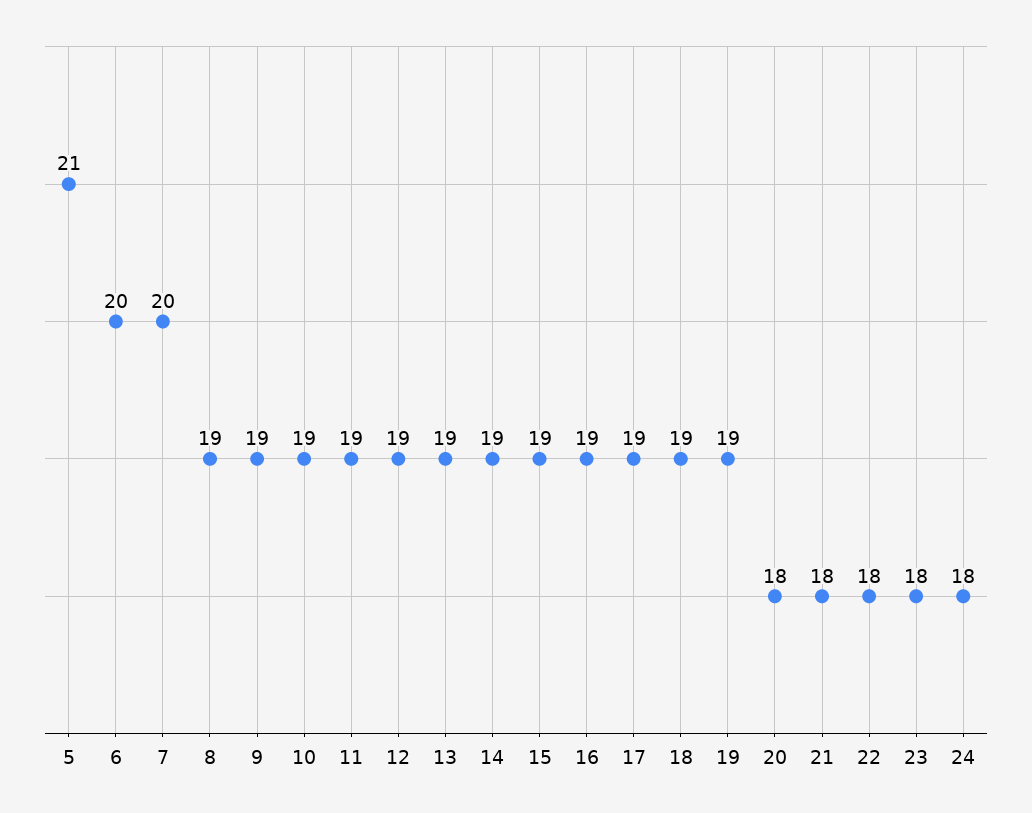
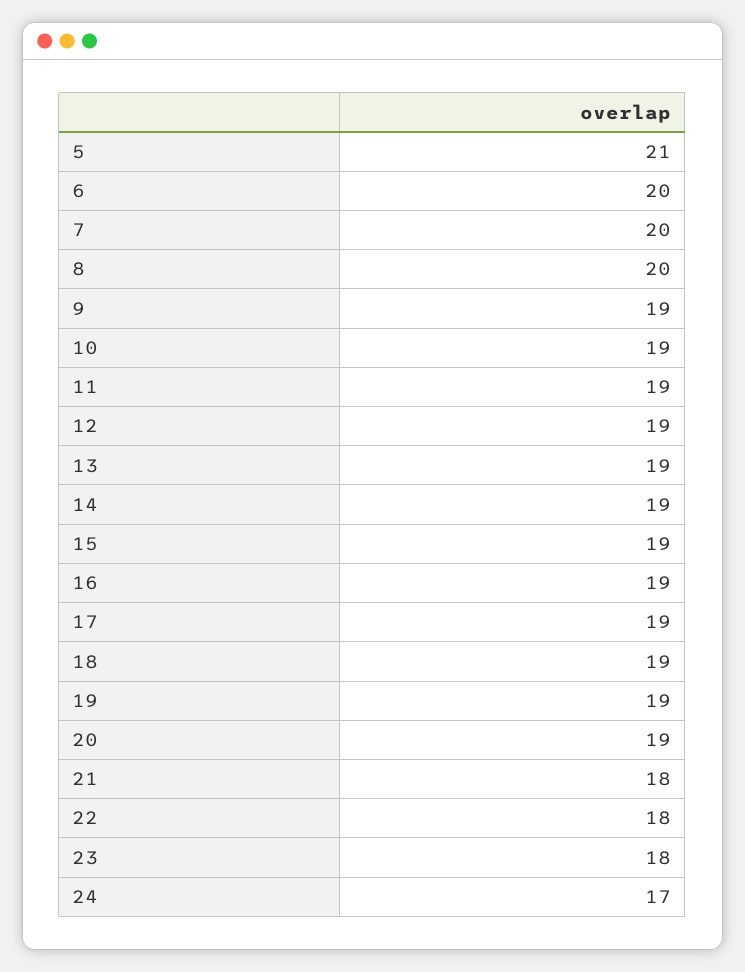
8: 19 -> 20
20: 18 -> 19
24: 18 -> 17

